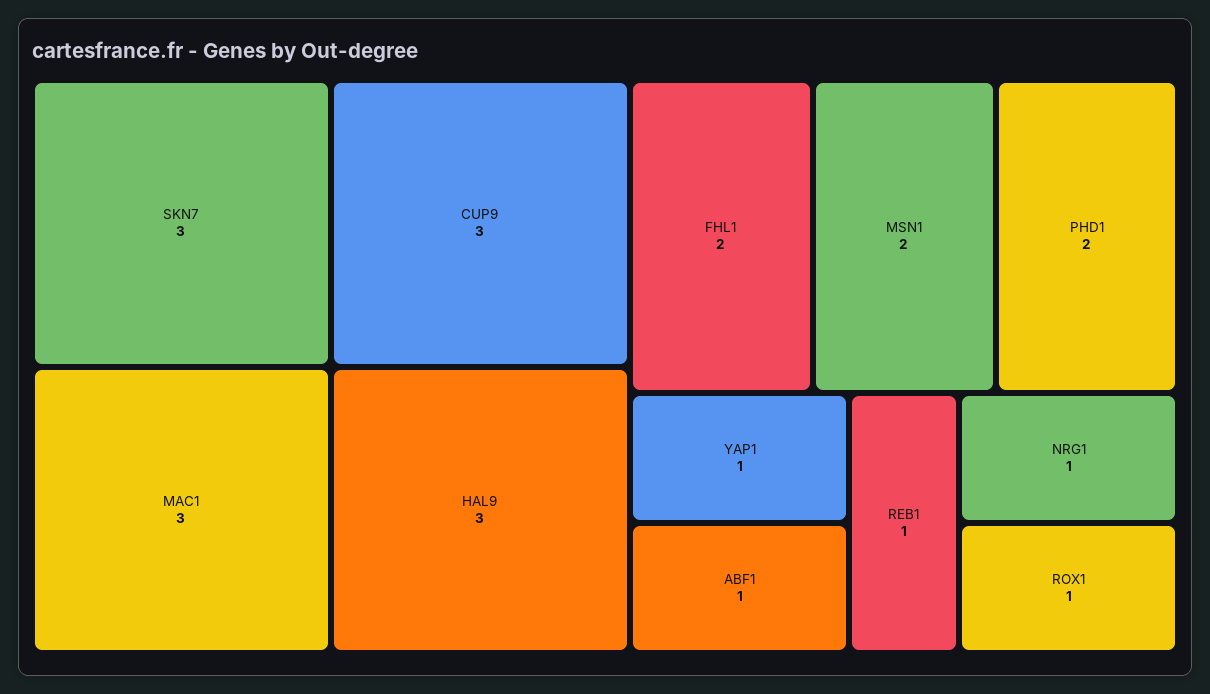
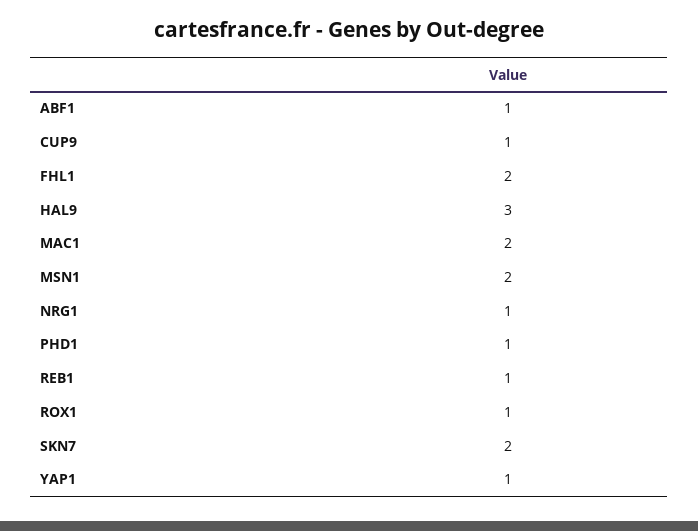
SKN7: 3 -> 2
MAC1: 3 -> 2
CUP9: 3 -> 1
PHD1: 2 -> 1

